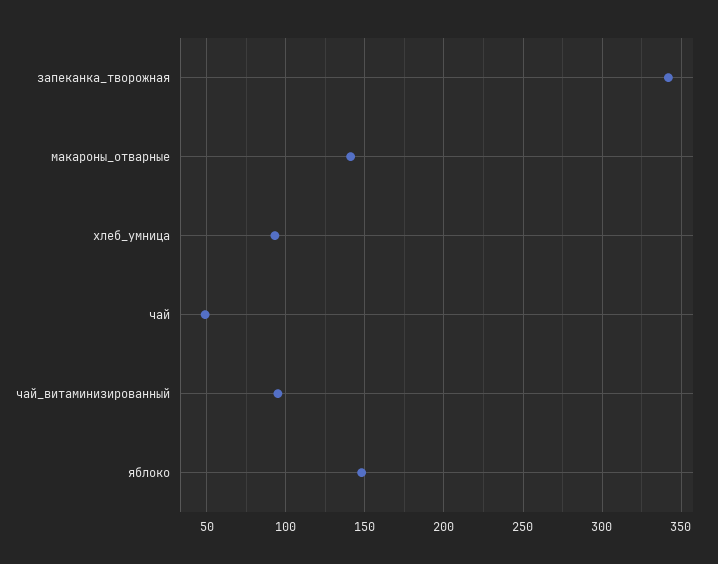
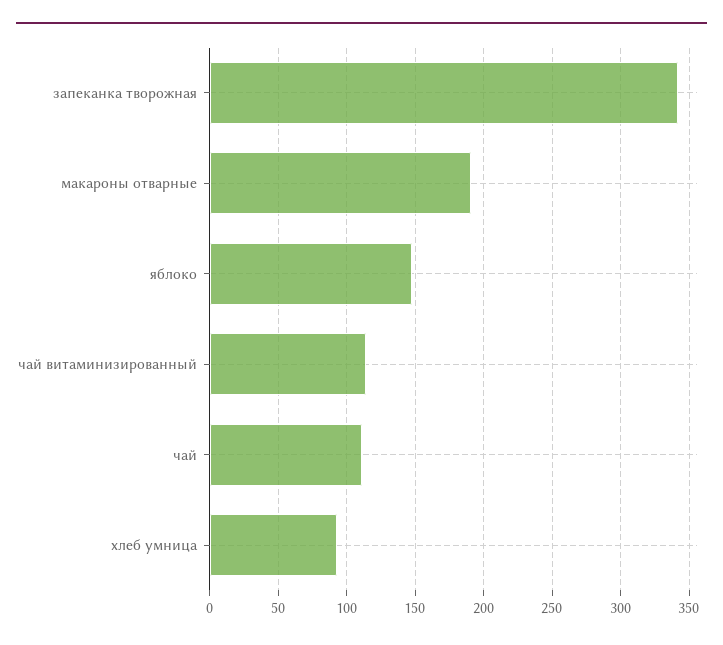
макароны_отварные: 140 -> 190
чай: 50 -> 110
чай_витаминизированный: 95 -> 115

